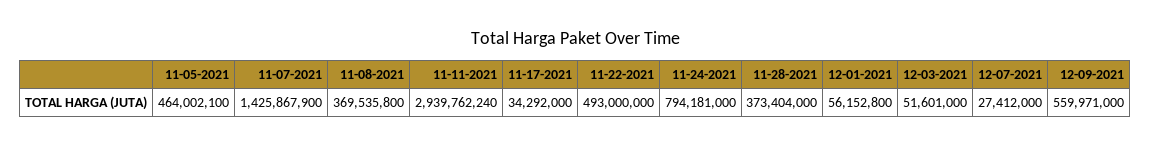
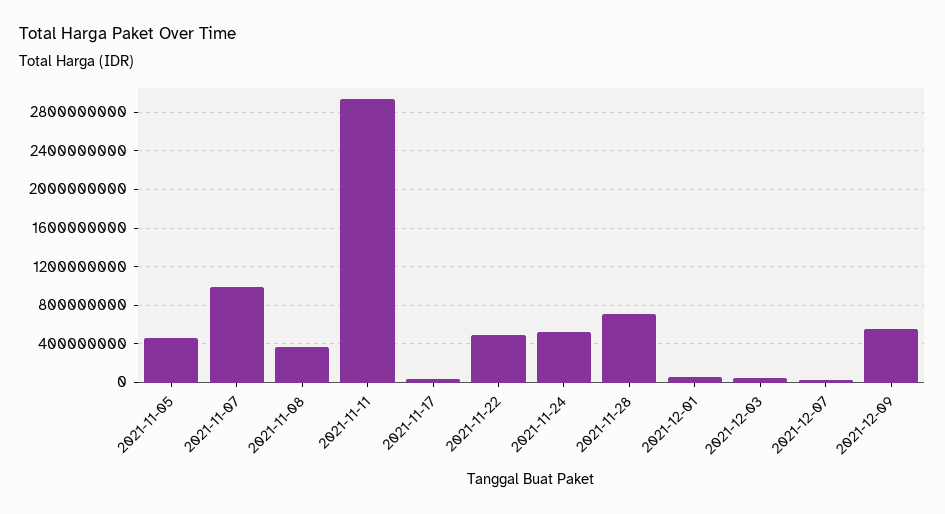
11-07-2021: 1425867900 -> 1000000000
11-24-2021: 794181000 -> 500000000
11-28-2021: 373404000 -> 700000000

